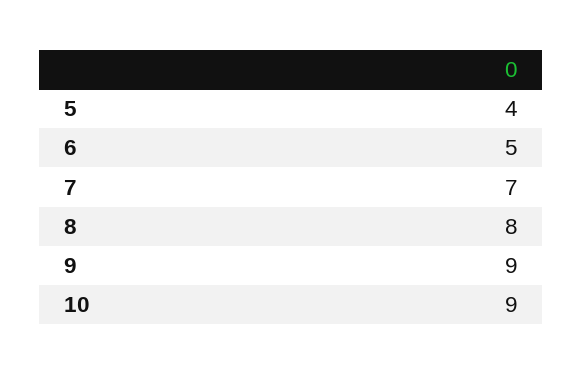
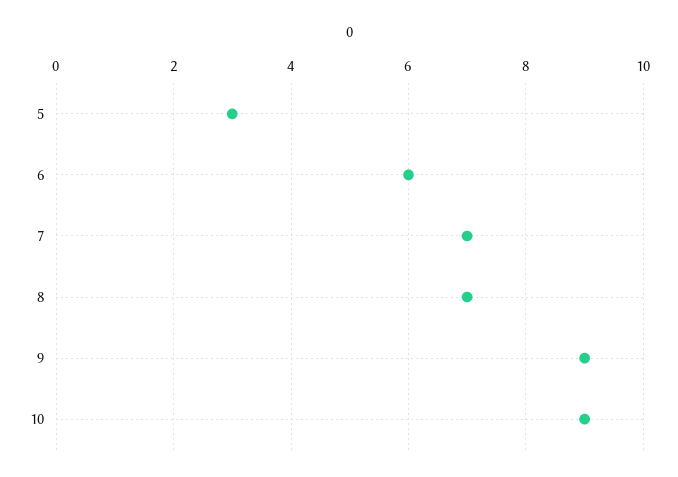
5: 4 -> 3
6: 5 -> 6
8: 8 -> 7

